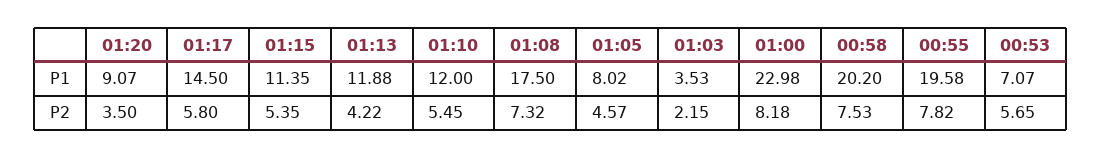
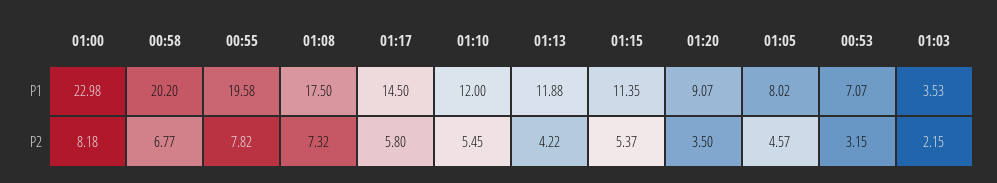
01:15, P2: 5.35 -> 5.37
00:58, P2: 7.53 -> 6.77
00:53, P2: 5.65 -> 3.15

